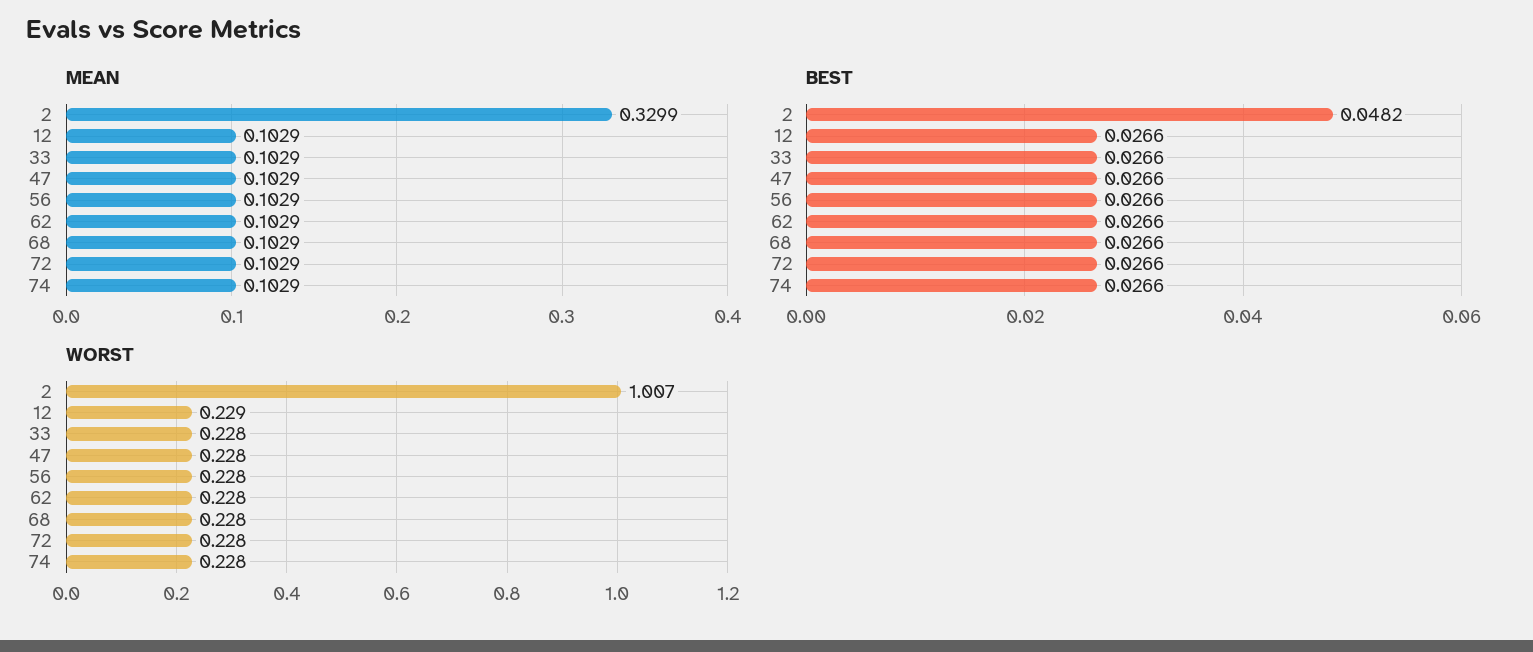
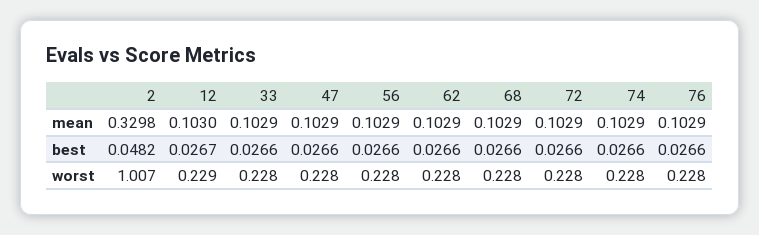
MEAN, 2: 0.3299 -> 0.3298
MEAN, 12: 0.1029 -> 0.103
BEST, 12: 0.0266 -> 0.0267
MEAN, 76: none -> 0.1029
BEST, 76: none -> 0.0266
WORST, 76: none -> 0.228

